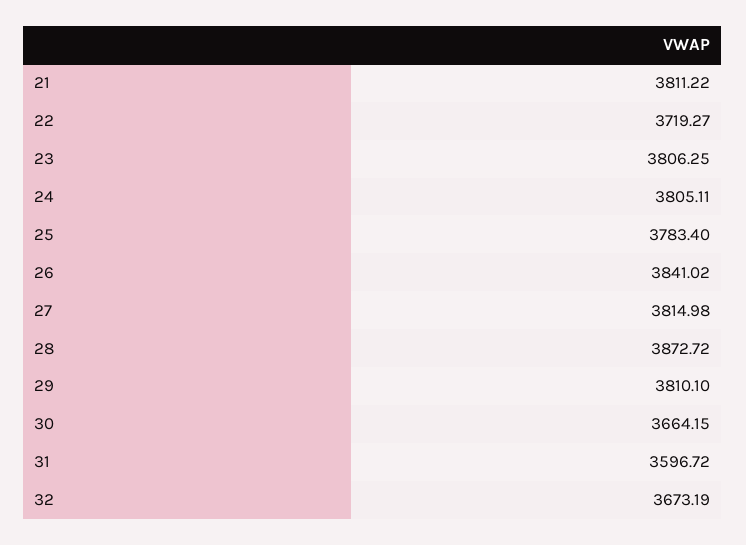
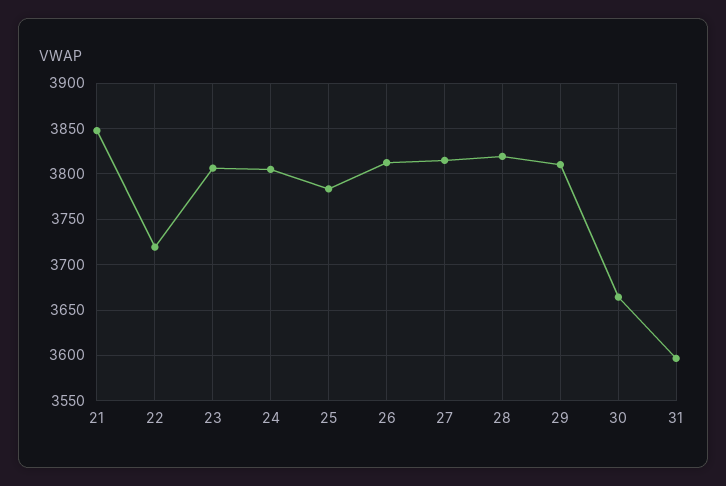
21: 3811.22 -> 3850
26: 3841.02 -> 3810
28: 3872.72 -> 3820
32: 3673.19 -> none

